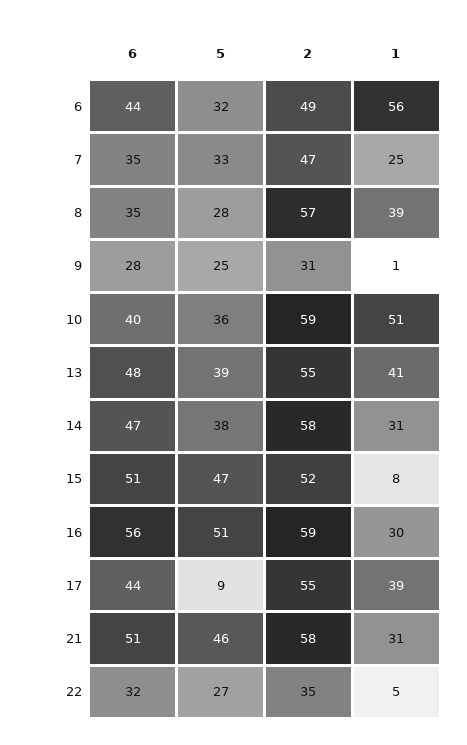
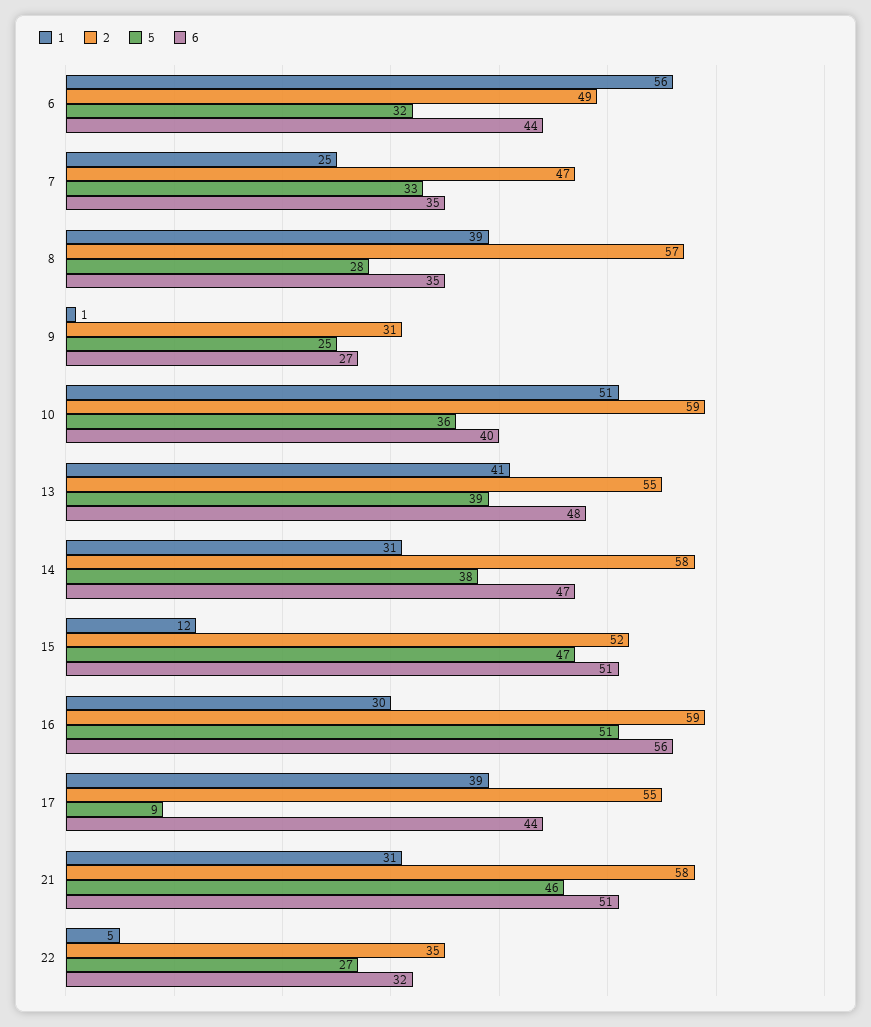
6, 9: 28 -> 27
1, 15: 8 -> 12

